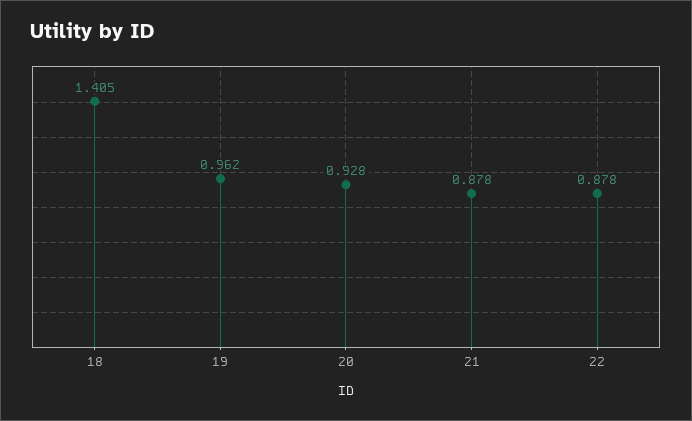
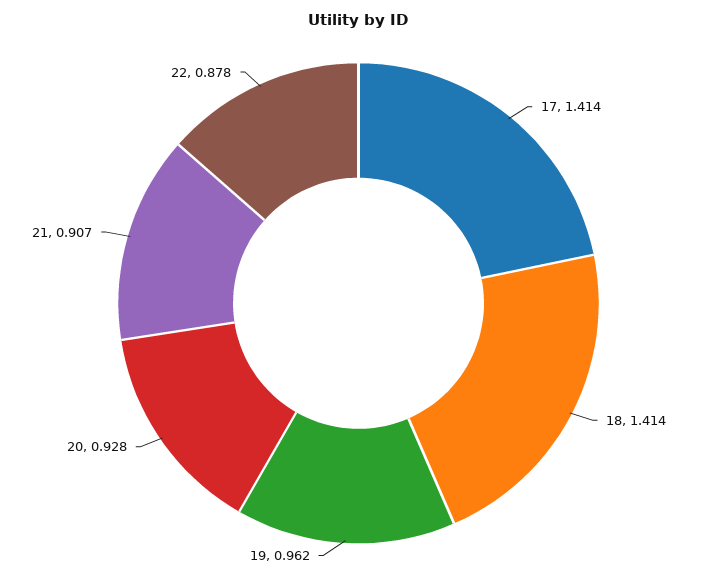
18: 1.405 -> 1.414
21: 0.878 -> 0.907
17: none -> 1.414

